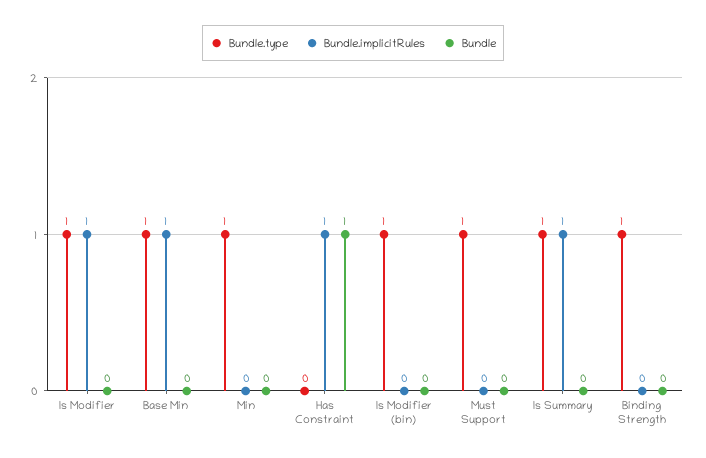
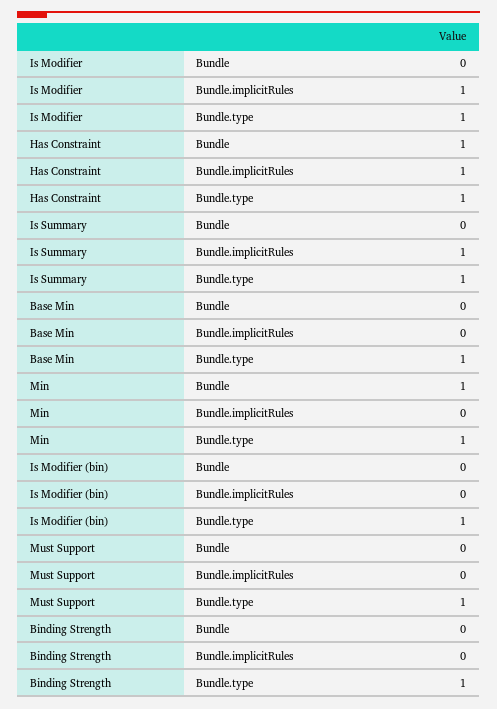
Bundle.implicitRules, Base Min: 1 -> 0
Bundle, Min: 0 -> 1
Bundle.type, Has Constraint: 0 -> 1

